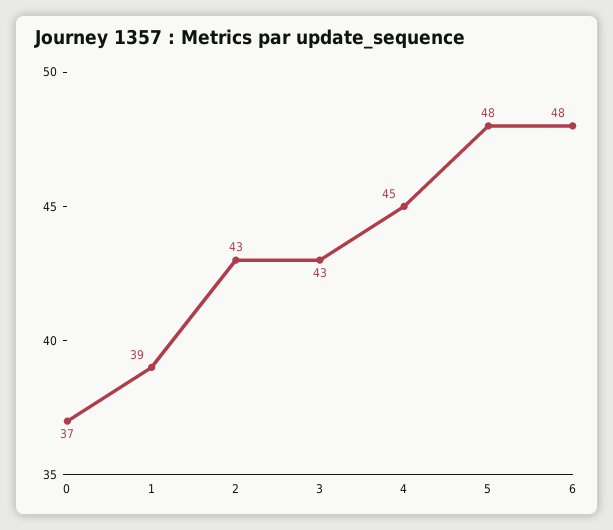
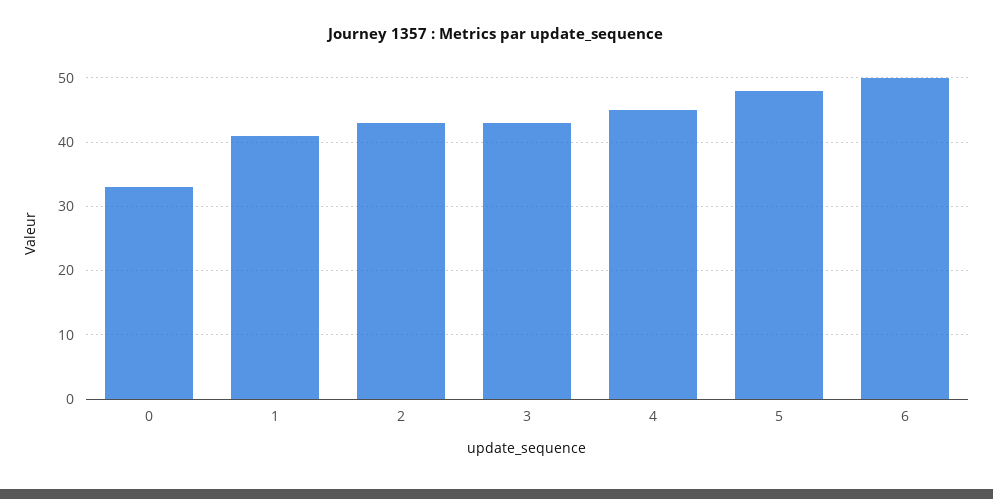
0: 37 -> 33
1: 39 -> 41
6: 48 -> 50

